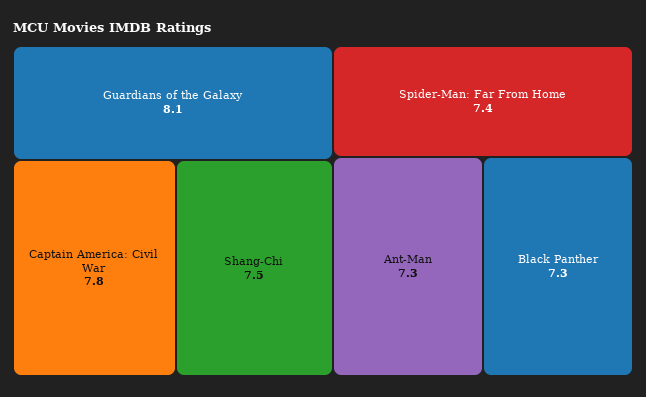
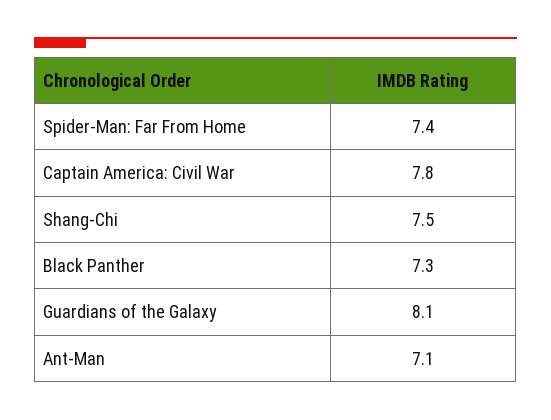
Ant-Man: 7.3 -> 7.1

